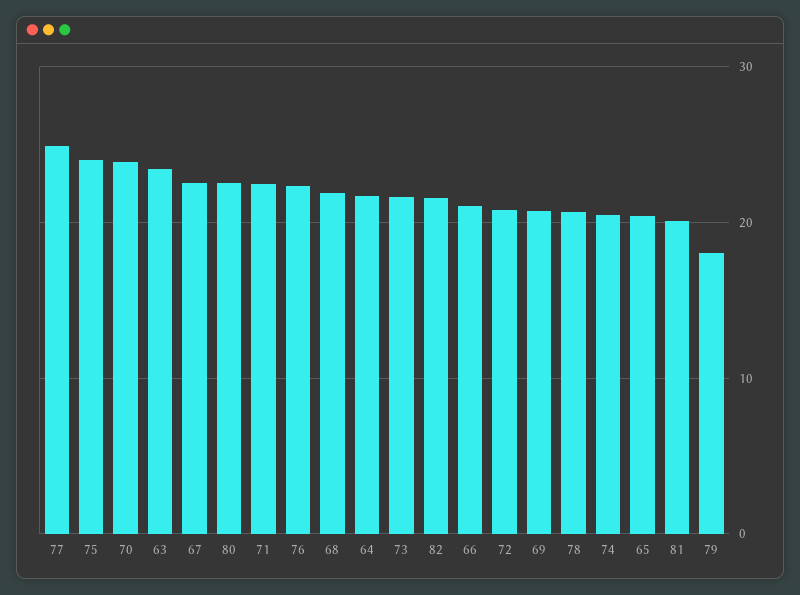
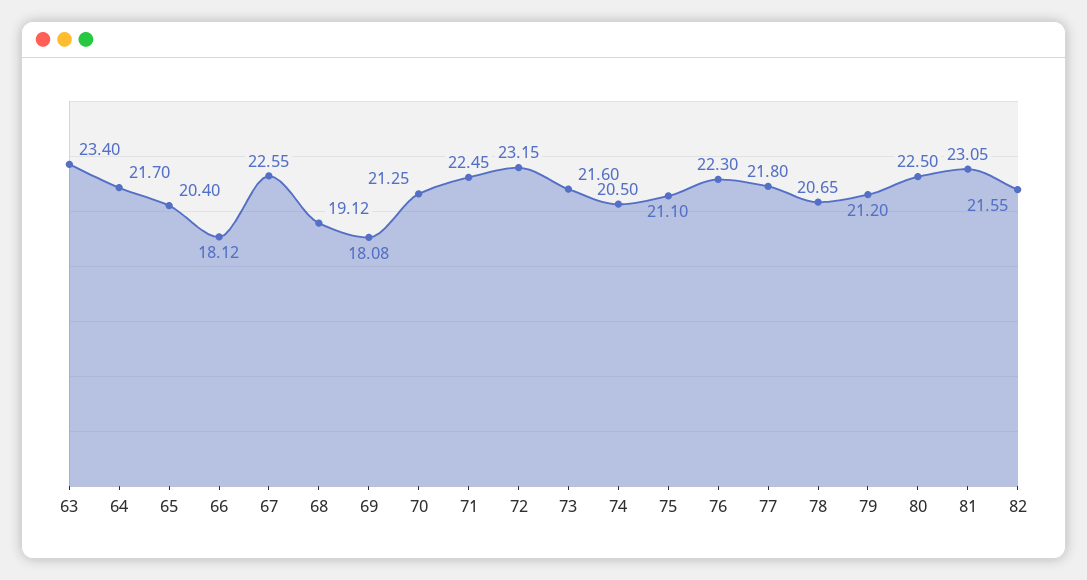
77: 25 -> 21.8
75: 24 -> 21.1
70: 24 -> 21.25
68: 22 -> 19.12
66: 21 -> 18.12
72: 21 -> 23.15
69: 21 -> 18.08
81: 20 -> 23.05
79: 18 -> 21.2

